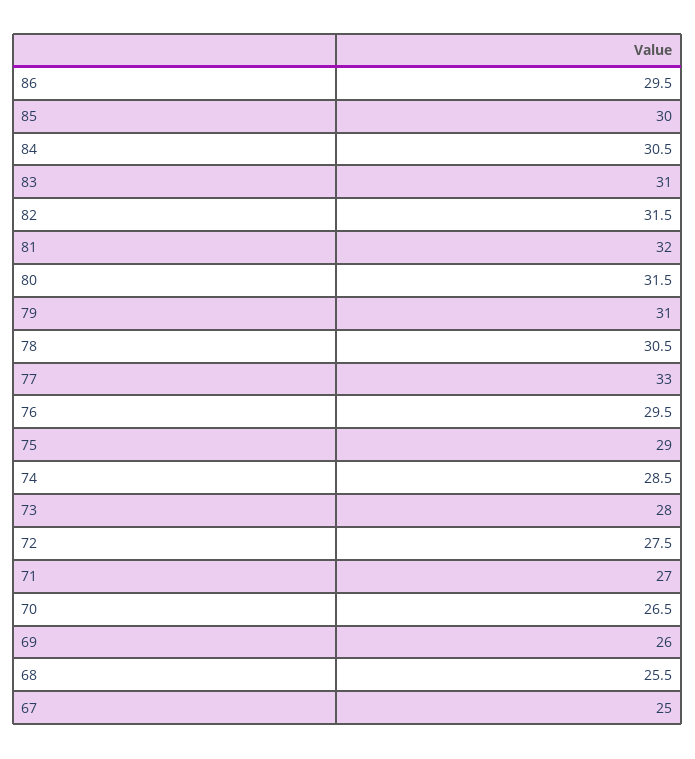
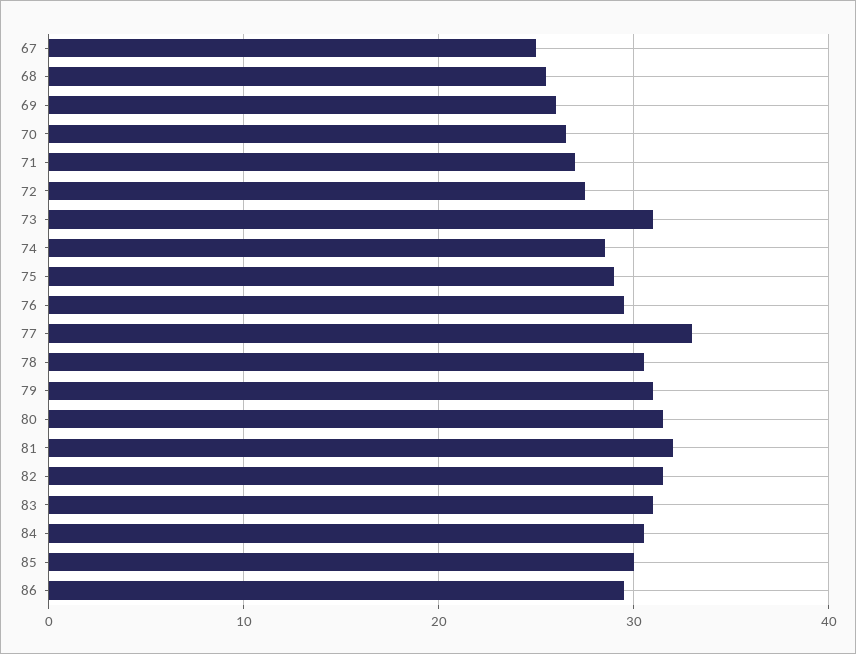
73: 28 -> 31

